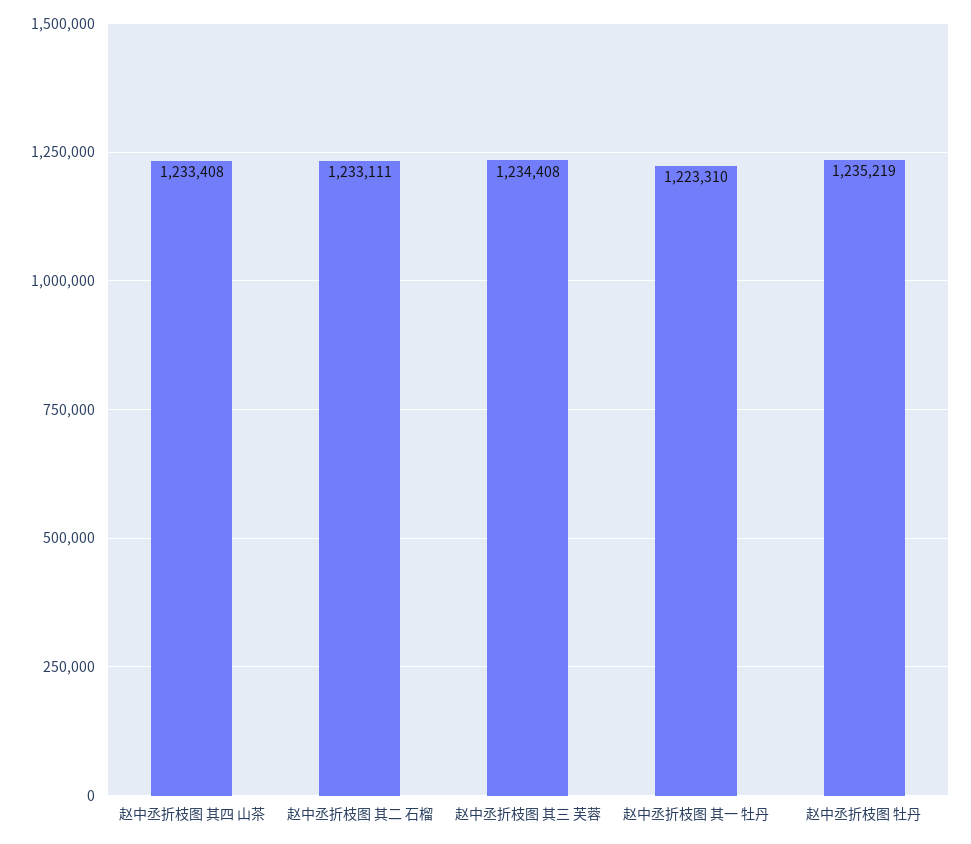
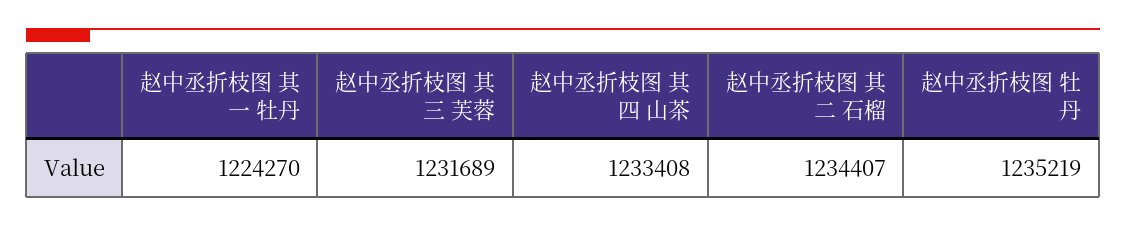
赵中丞折枝图 其二 石榴: 1233111 -> 1234407
赵中丞折枝图 其三 芙蓉: 1234408 -> 1231689
赵中丞折枝图 其一 牡丹: 1223310 -> 1224270

